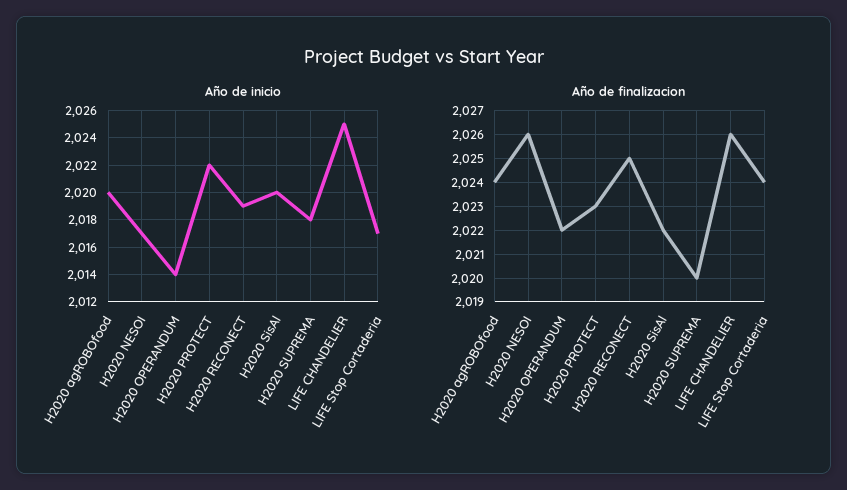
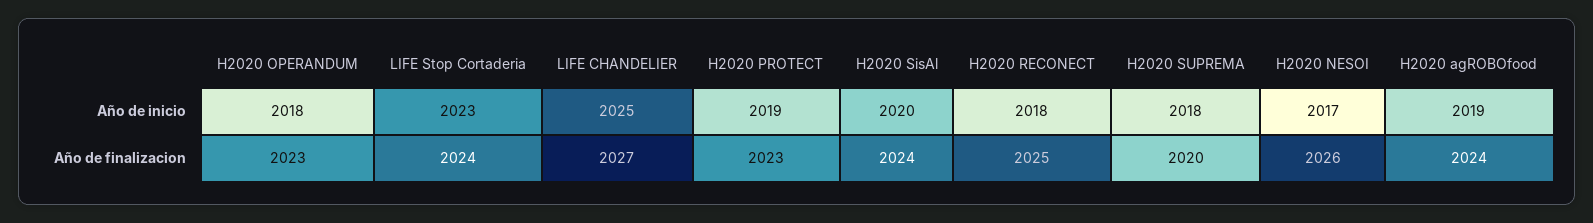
Año de inicio, H2020 agROBOfood: 2020 -> 2019
Año de inicio, H2020 OPERANDUM: 2014 -> 2018
Año de inicio, H2020 PROTECT: 2022 -> 2019
Año de inicio, H2020 RECONECT: 2019 -> 2018
Año de inicio, LIFE Stop Cortaderia: 2017 -> 2023
Año de finalizacion, H2020 OPERANDUM: 2022 -> 2023
Año de finalizacion, H2020 SisAl: 2022 -> 2024
Año de finalizacion, LIFE CHANDELIER: 2026 -> 2027

